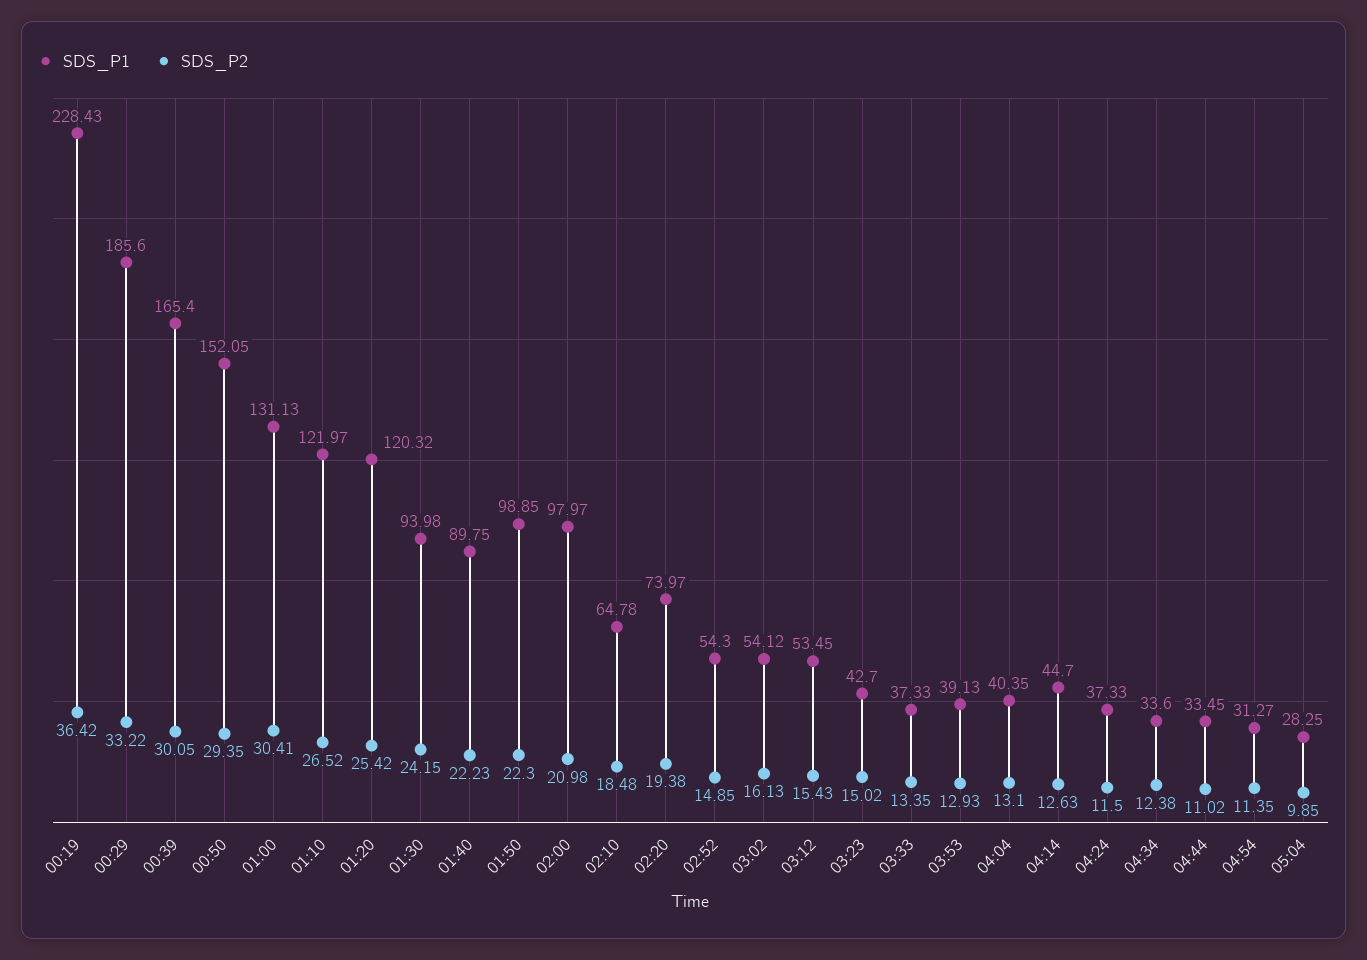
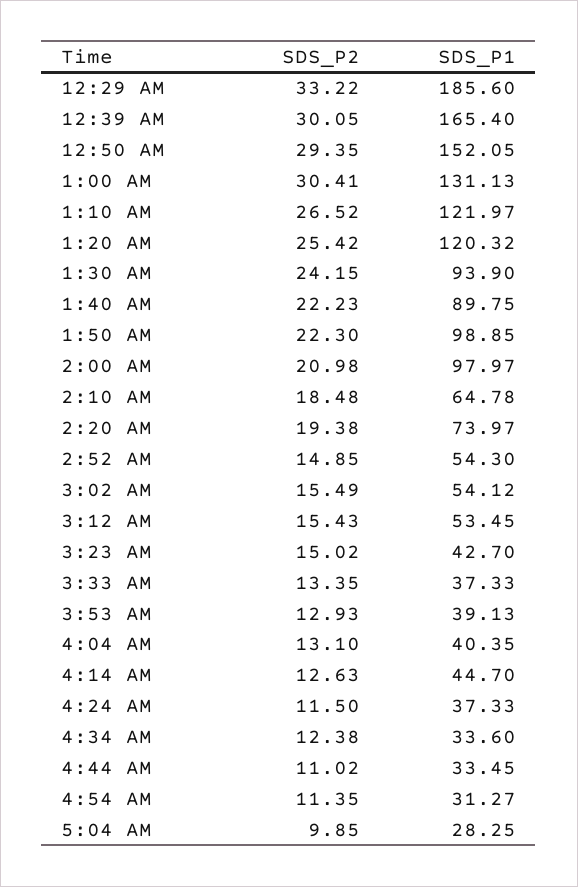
SDS_P1, 00:19: 228.43 -> none
SDS_P2, 00:19: 36.42 -> none
SDS_P1, 01:30: 93.98 -> 93.9
SDS_P2, 03:02: 16.13 -> 15.49

